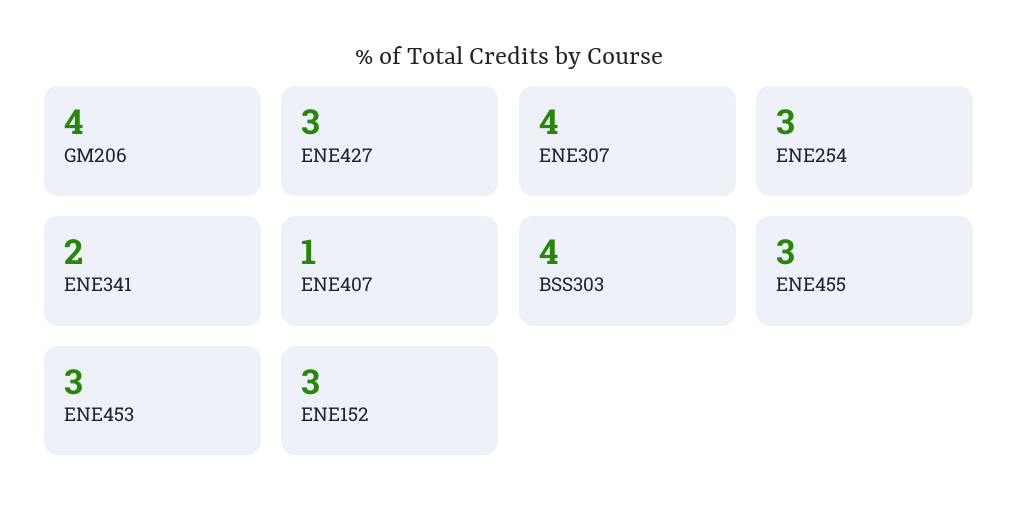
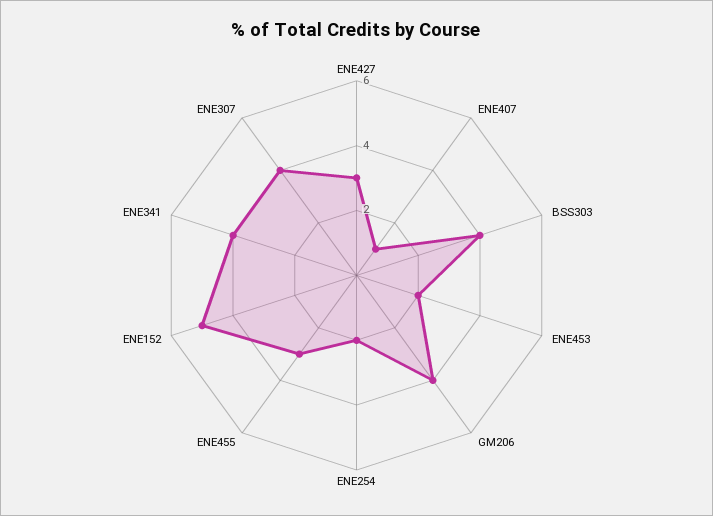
ENE254: 3 -> 2
ENE341: 2 -> 4
ENE453: 3 -> 2
ENE152: 3 -> 5

